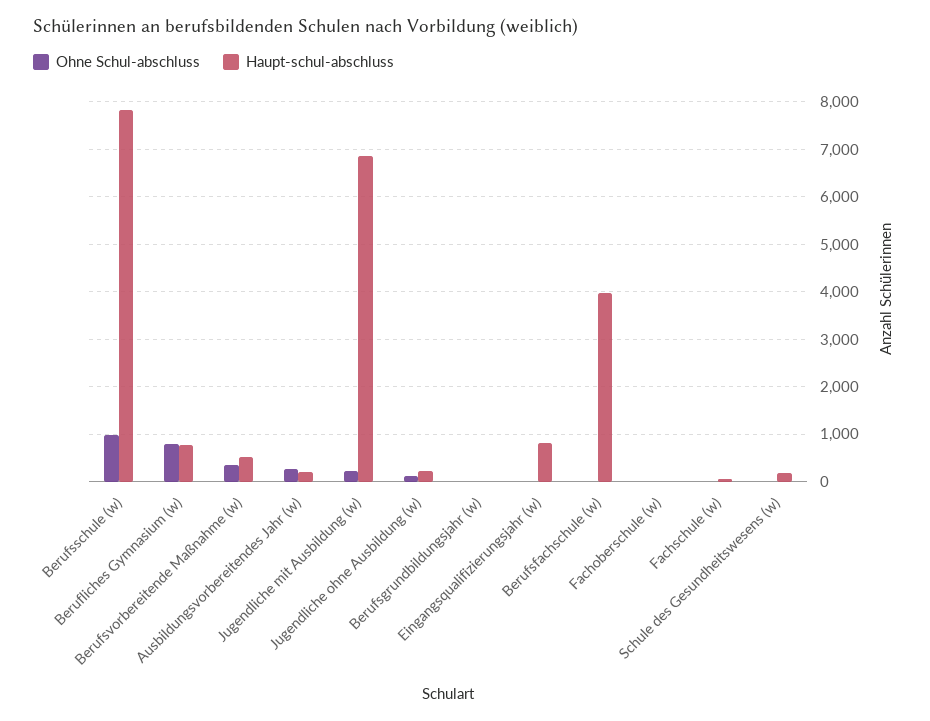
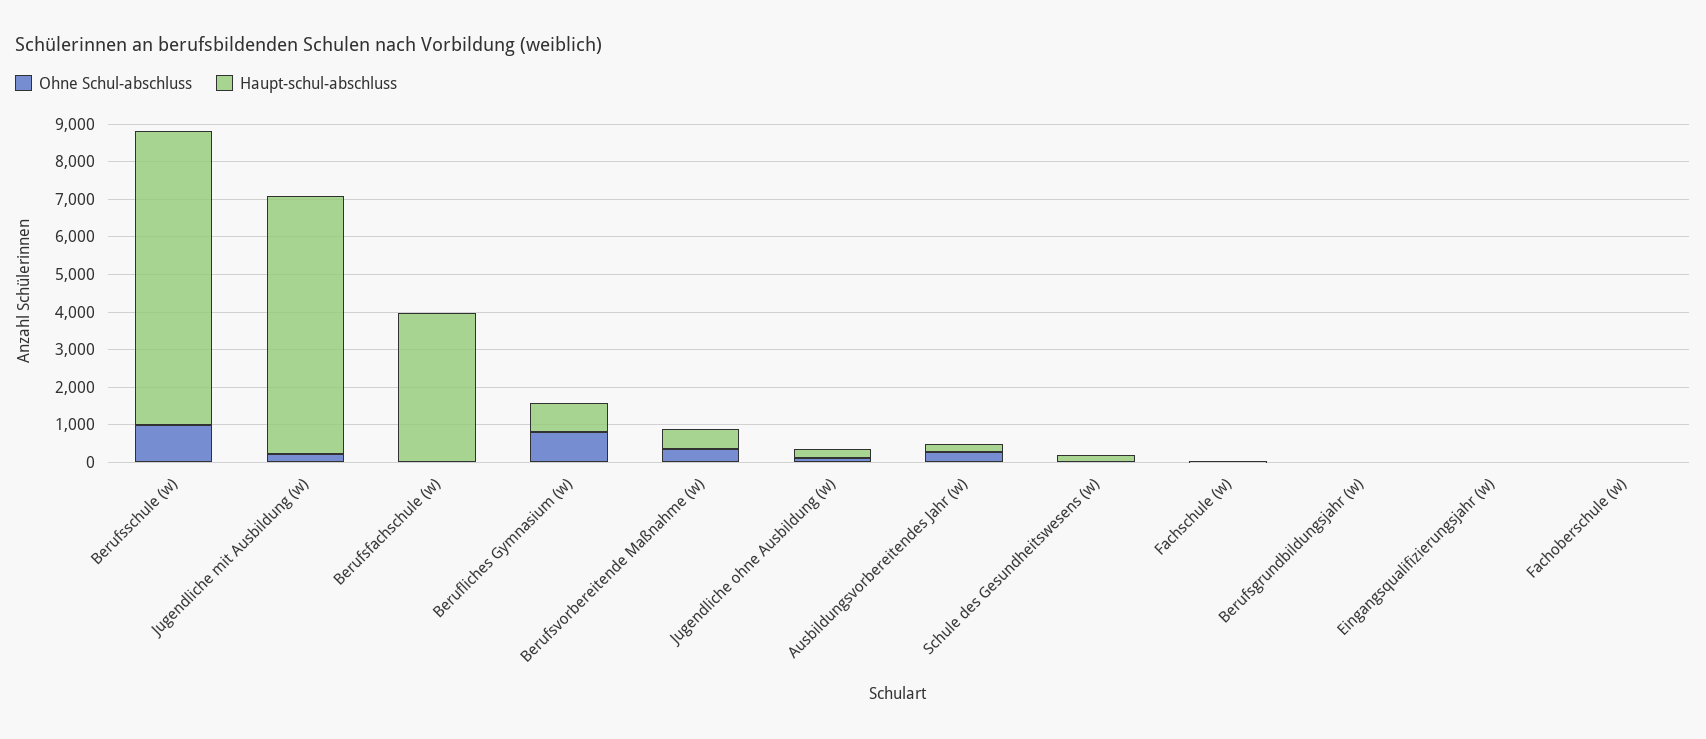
Haupt-schul-abschluss, Eingangsqualifizierungsjahr (w): 800 -> 0

